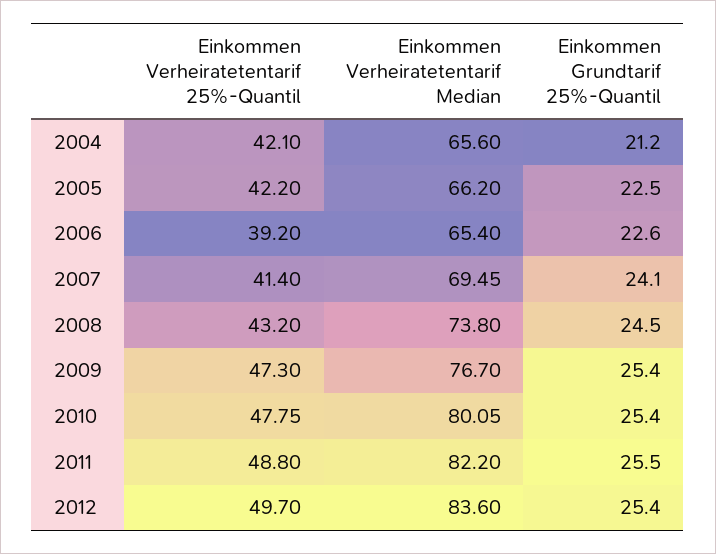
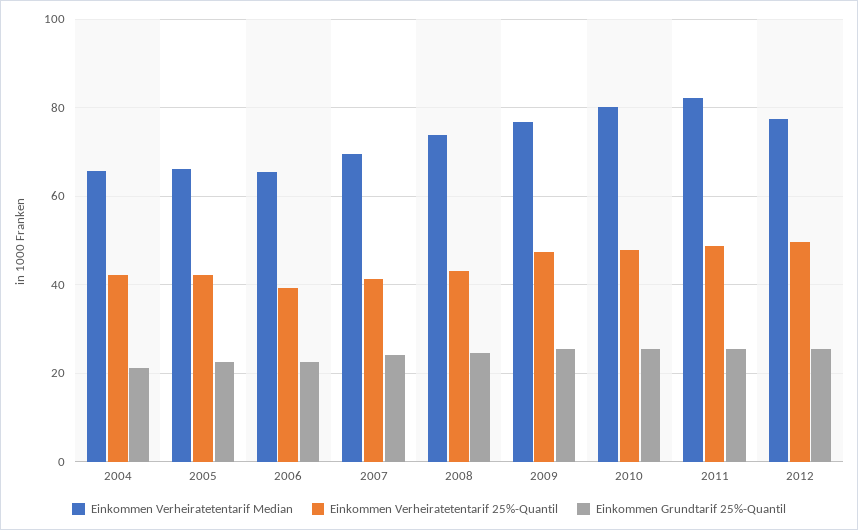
Einkommen Verheiratetentarif Median, 2012: 83.6 -> 78

